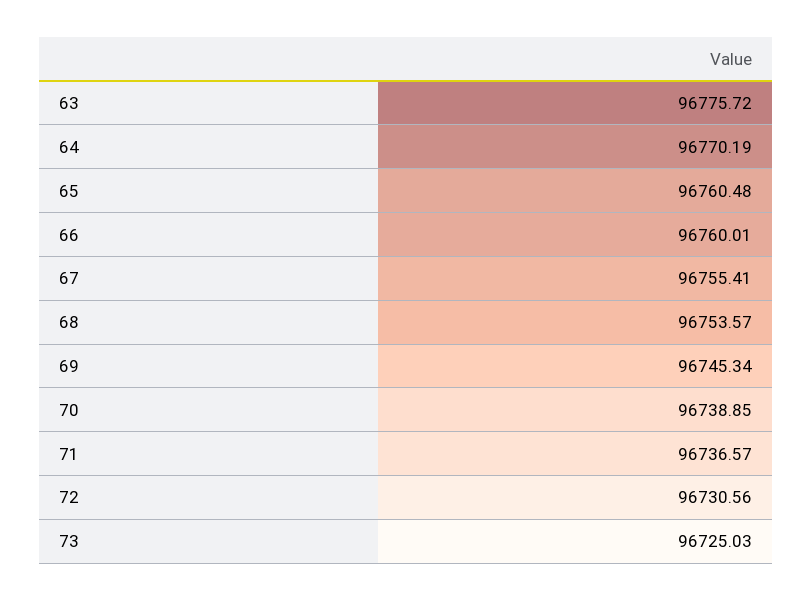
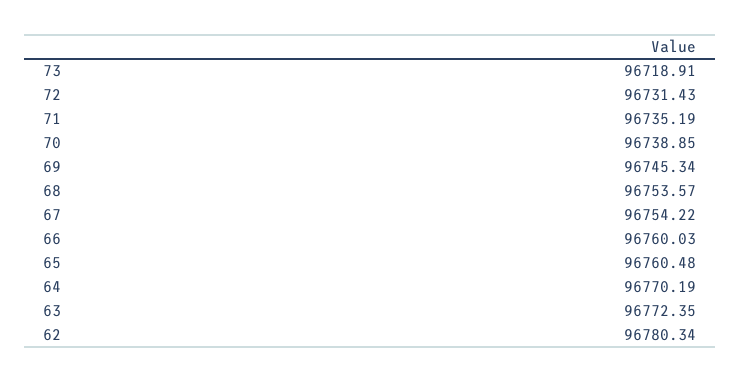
63: 96775.72 -> 96772.35
66: 96760.01 -> 96760.03
67: 96755.41 -> 96754.22
71: 96736.57 -> 96735.19
72: 96730.56 -> 96731.43
73: 96725.03 -> 96718.91
62: none -> 96780.34

